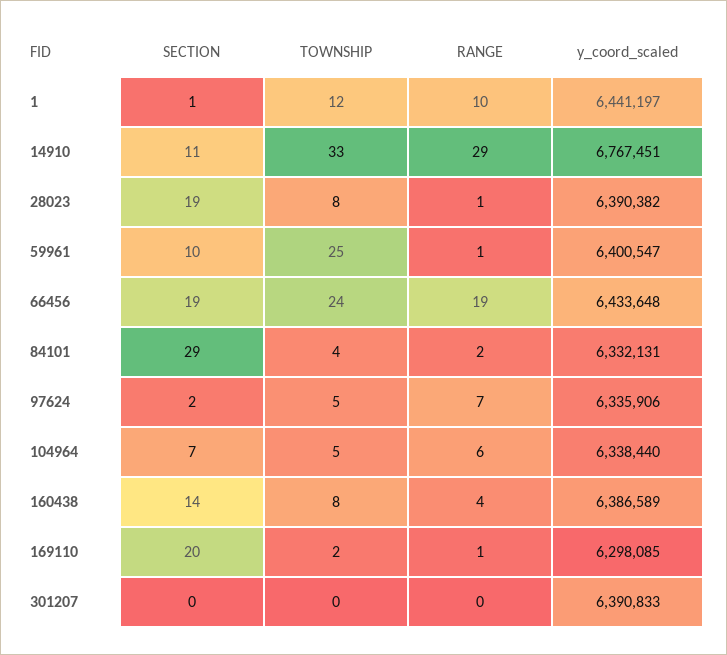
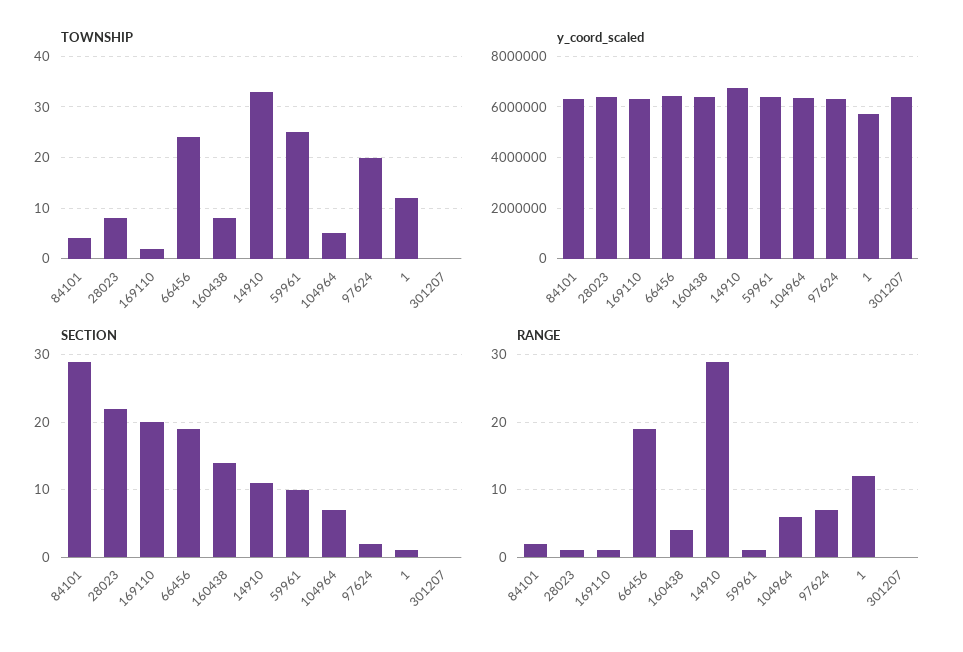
RANGE, 1: 10 -> 12
y_coord_scaled, 1: 6441197 -> 5750000
SECTION, 28023: 19 -> 22
TOWNSHIP, 97624: 5 -> 20

